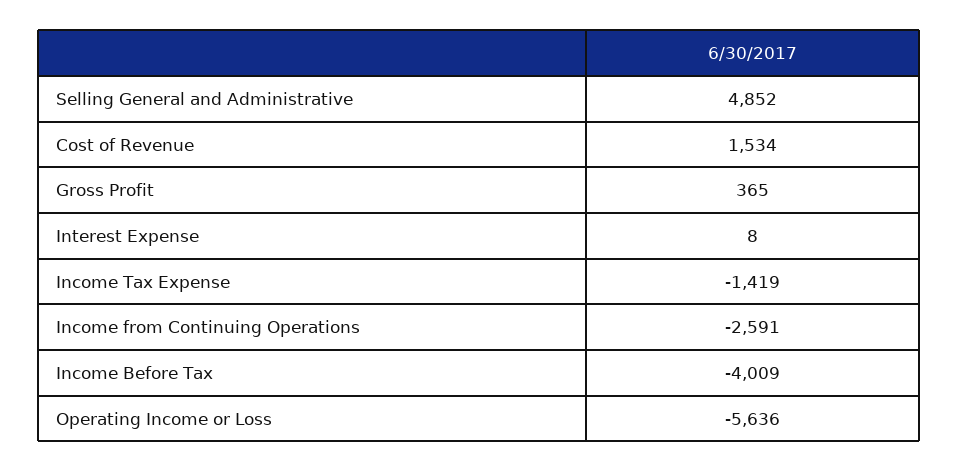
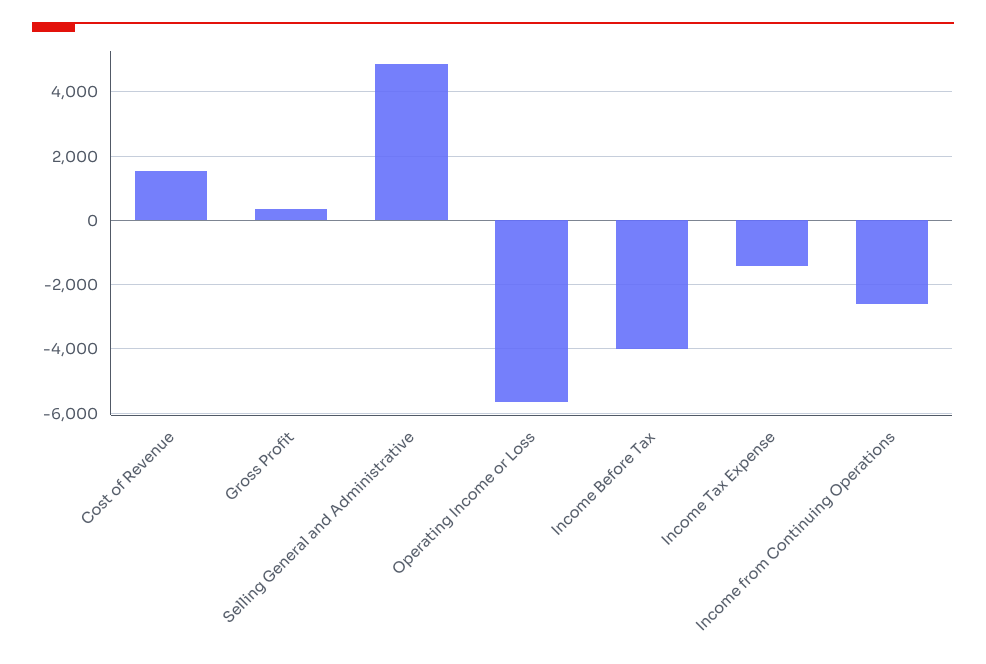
Interest Expense: 8 -> none

